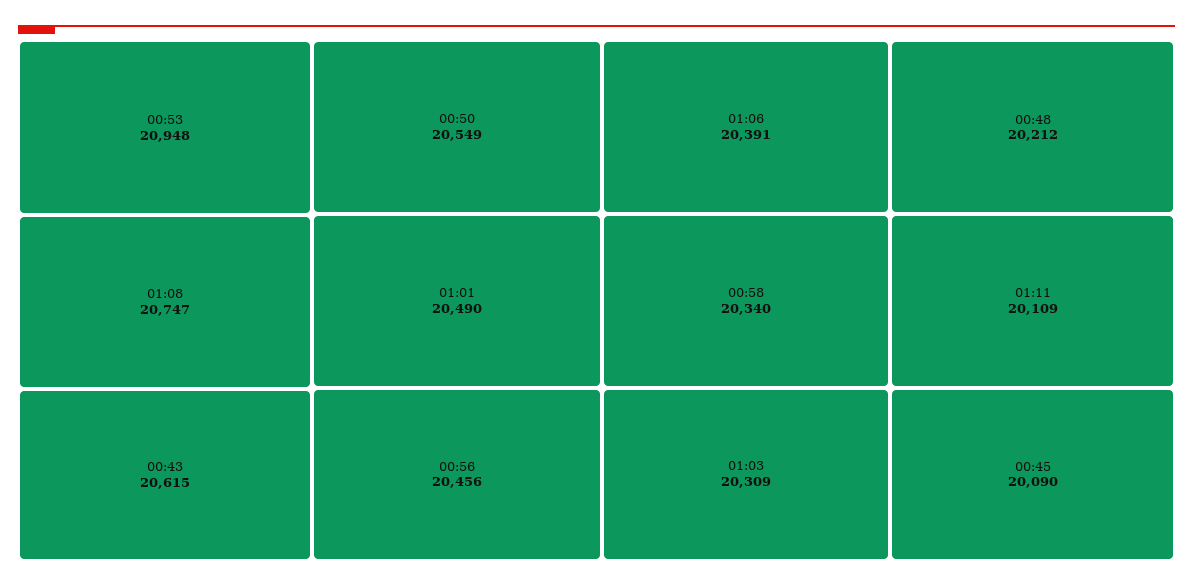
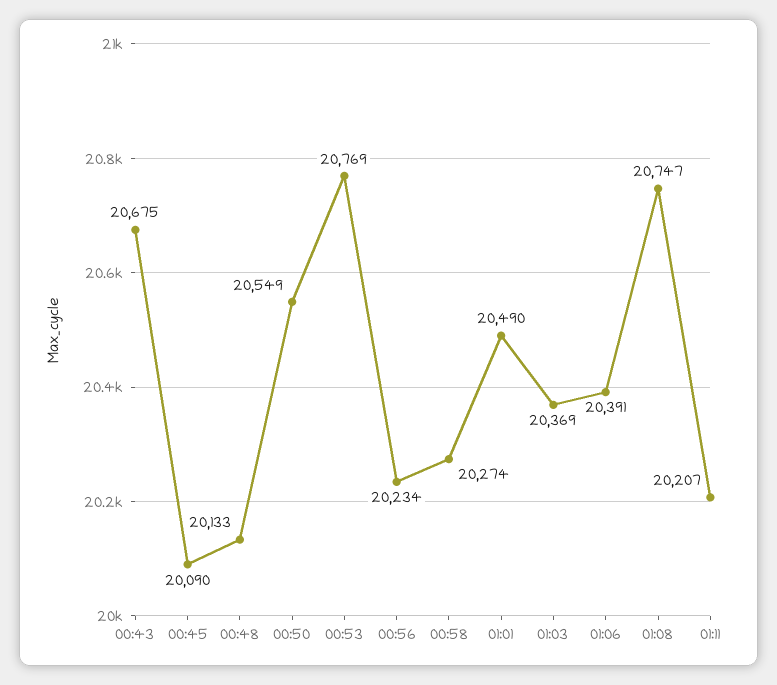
00:53: 20948 -> 20769
00:43: 20615 -> 20675
00:56: 20456 -> 20234
00:58: 20340 -> 20274
01:03: 20309 -> 20369
00:48: 20212 -> 20133
01:11: 20109 -> 20207

